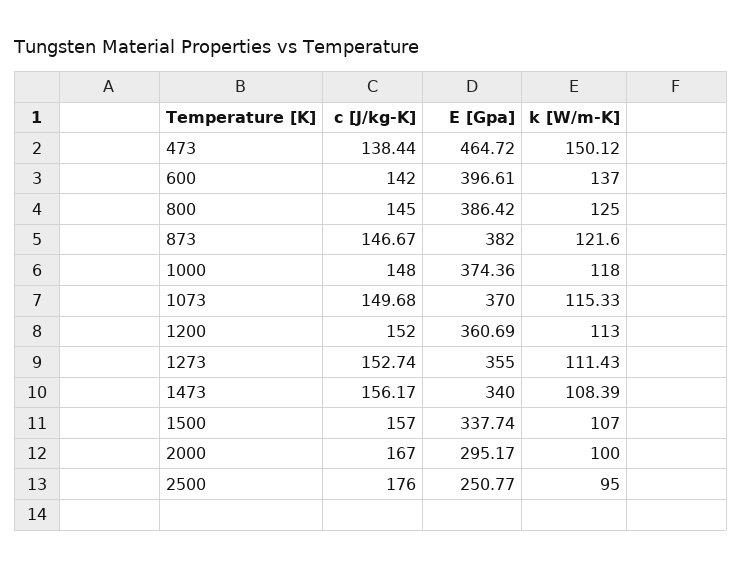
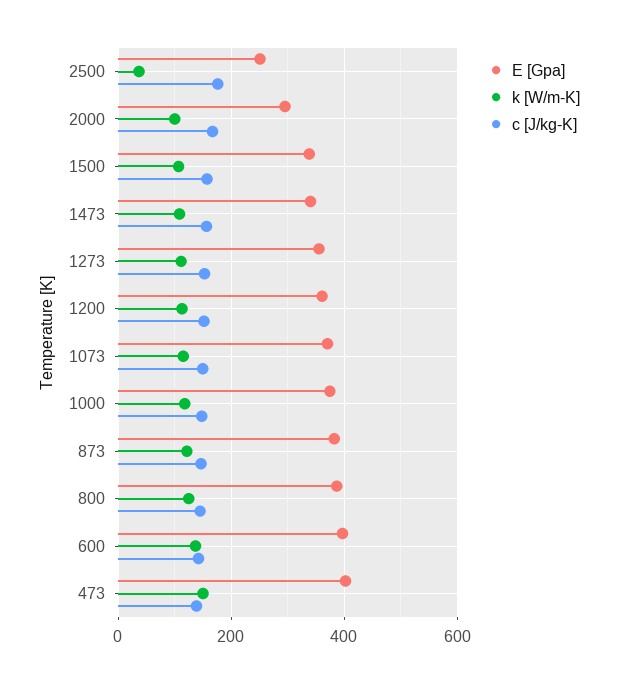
E [Gpa], 473: 464.72 -> 400
k [W/m-K], 2500: 95 -> 40

